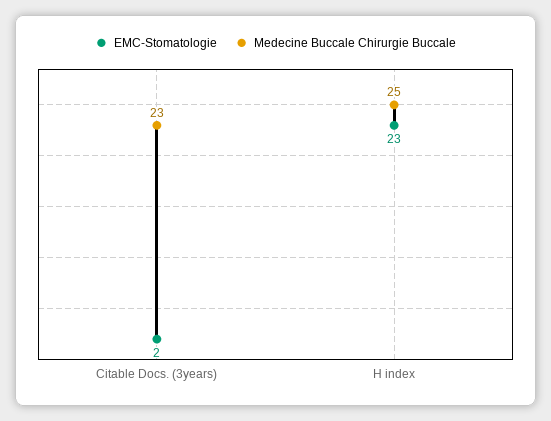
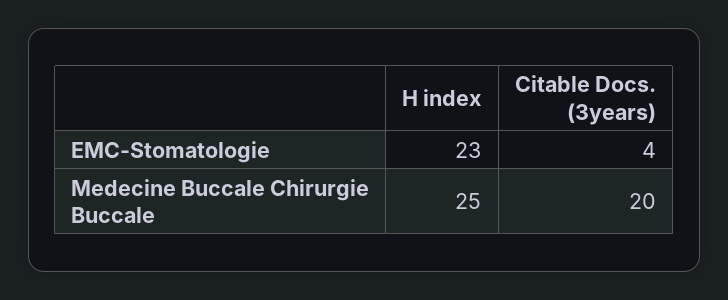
EMC-Stomatologie, Citable Docs. (3years): 2 -> 4
Medecine Buccale Chirurgie Buccale, Citable Docs. (3years): 23 -> 20

